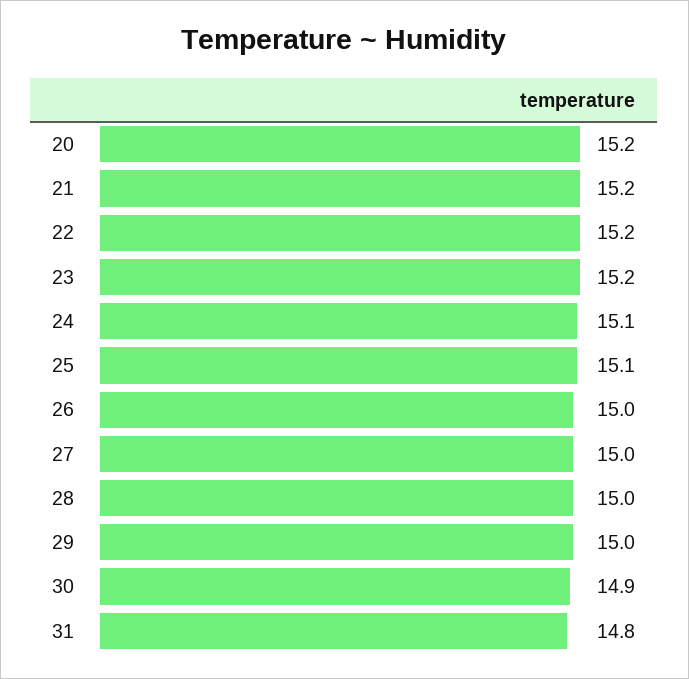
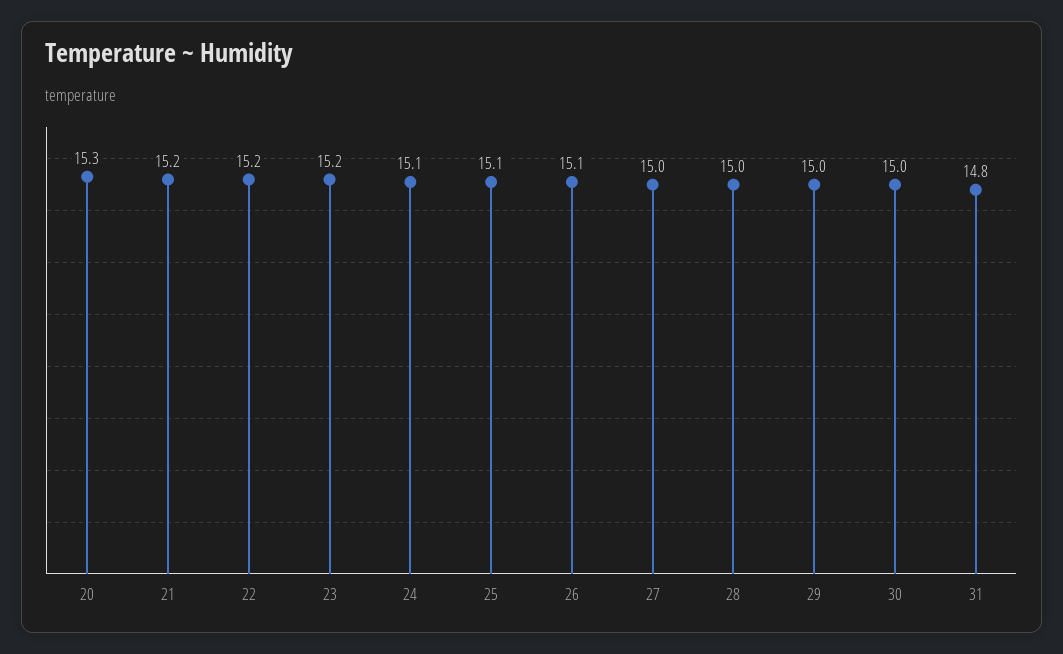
20: 15.2 -> 15.3
26: 15 -> 15.1
30: 14.9 -> 15

